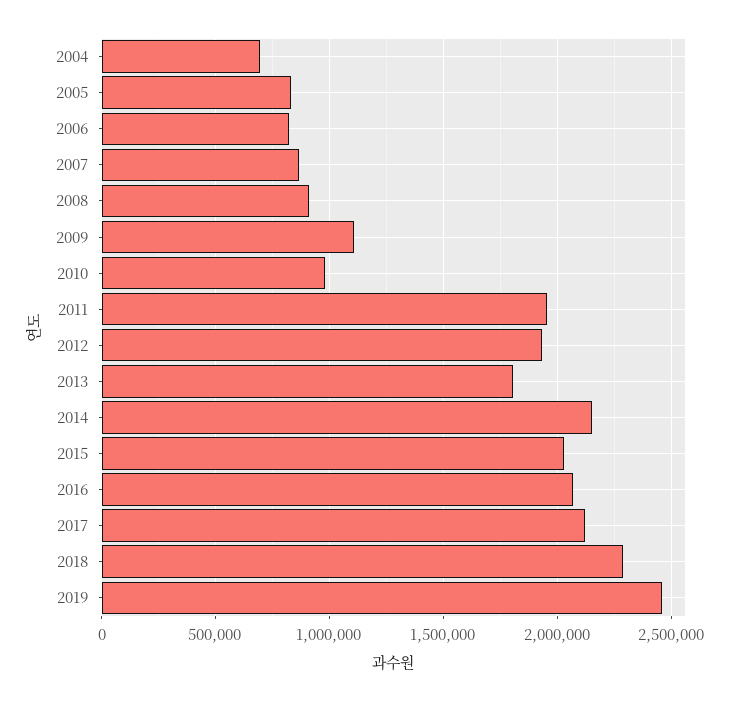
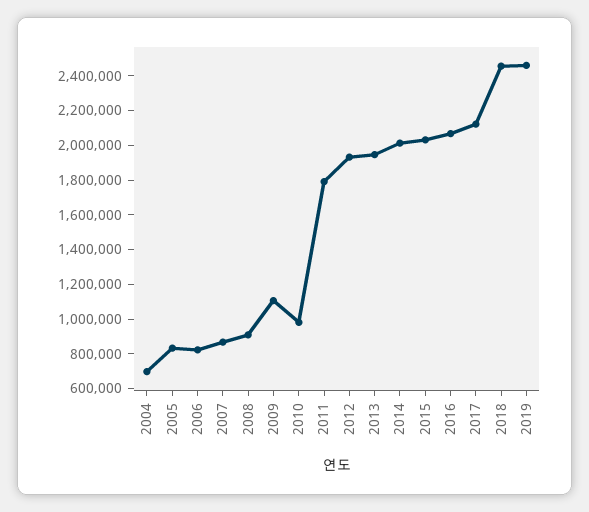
2011: 1950000 -> 1800000
2013: 1800000 -> 1950000
2014: 2150000 -> 2000000
2018: 2300000 -> 2450000

